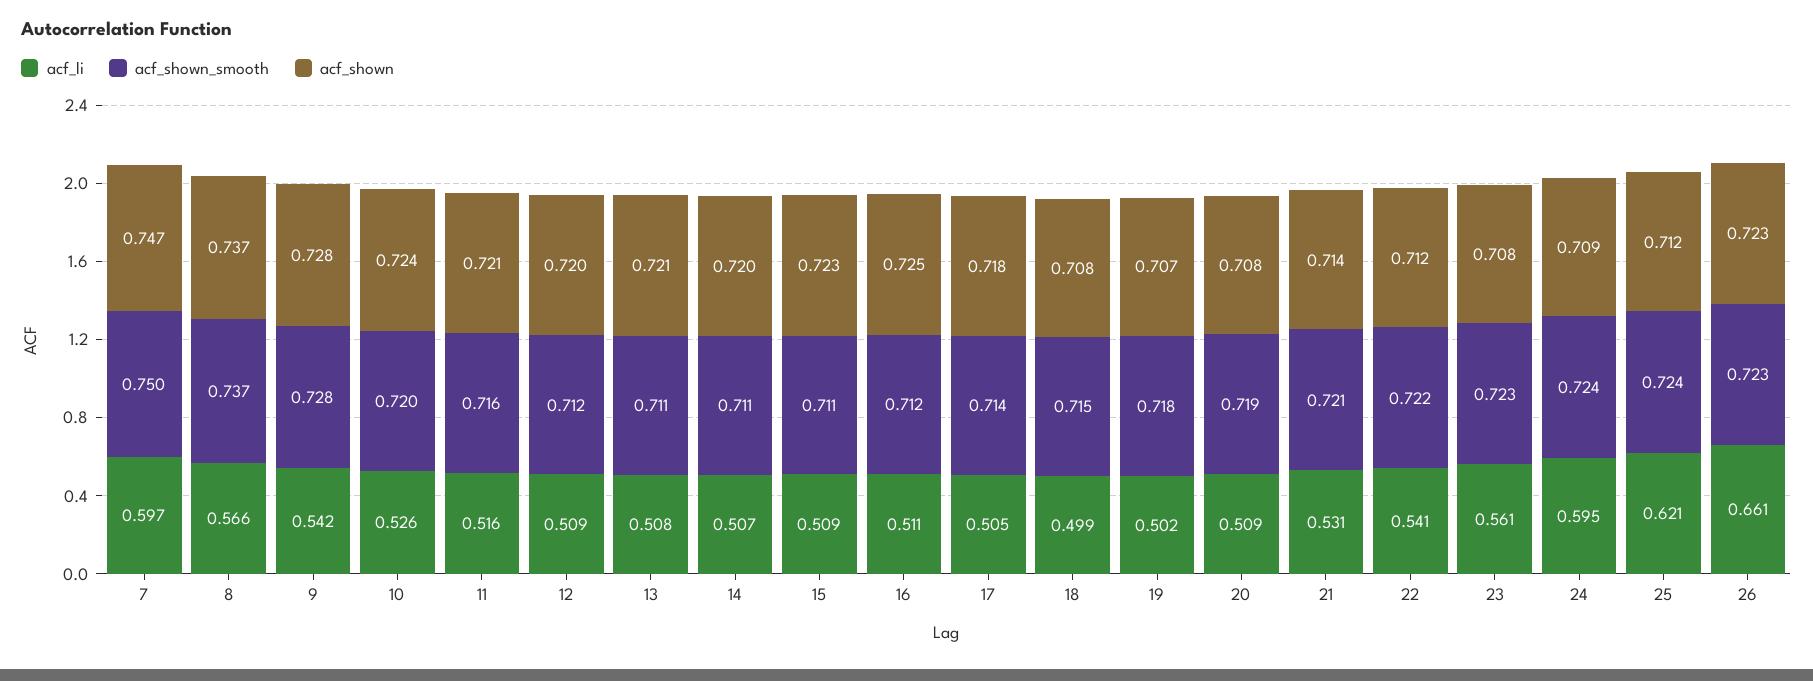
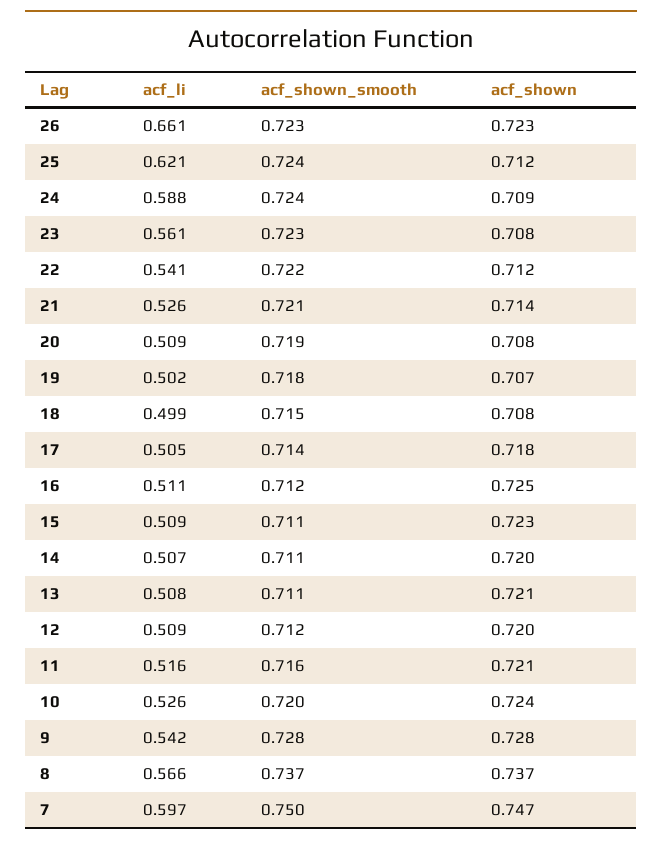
acf_li, 21: 0.531 -> 0.526
acf_li, 24: 0.595 -> 0.588

